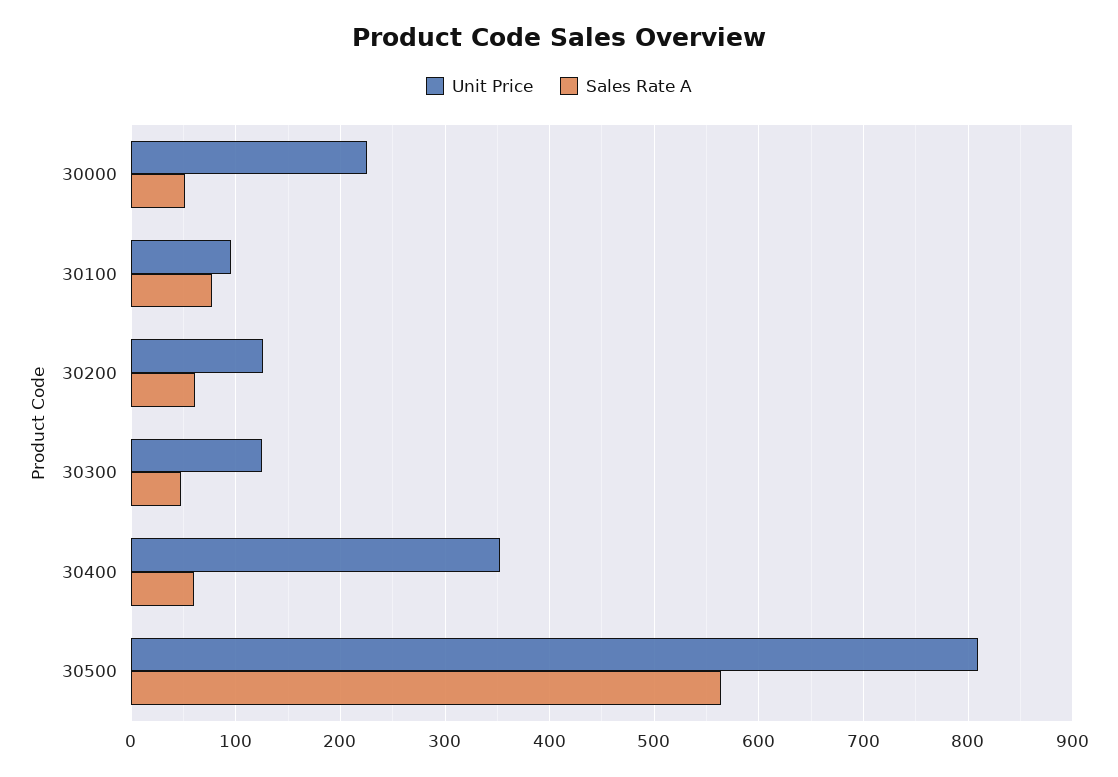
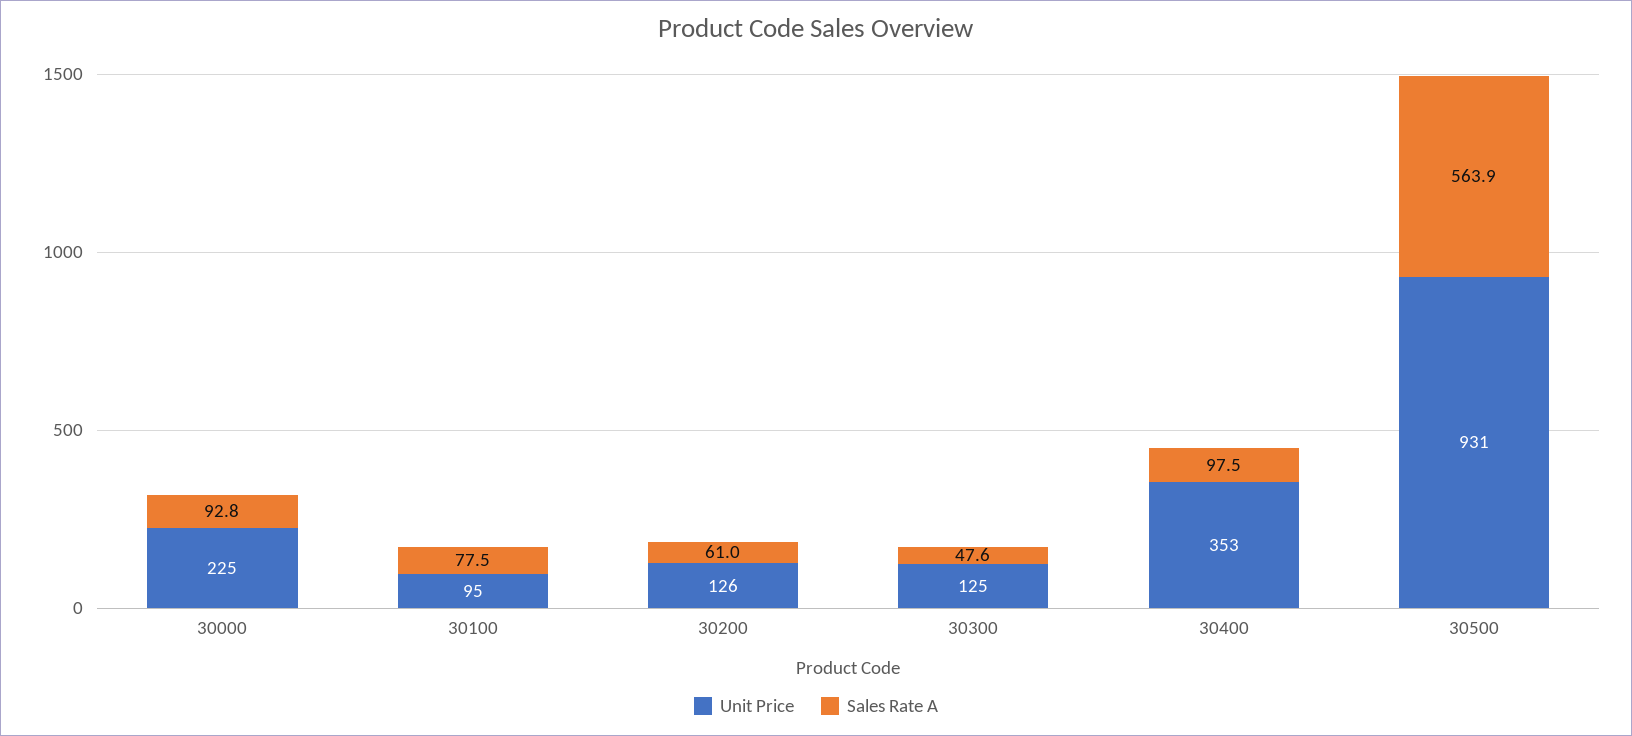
Sales Rate A, 30000: 50 -> 92.8
Sales Rate A, 30400: 60 -> 97.5
Unit Price, 30500: 810 -> 931

